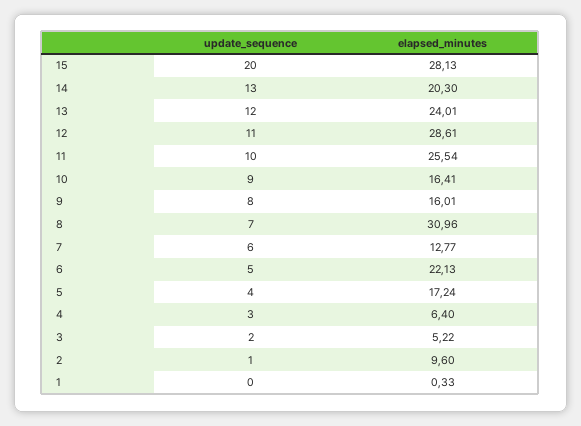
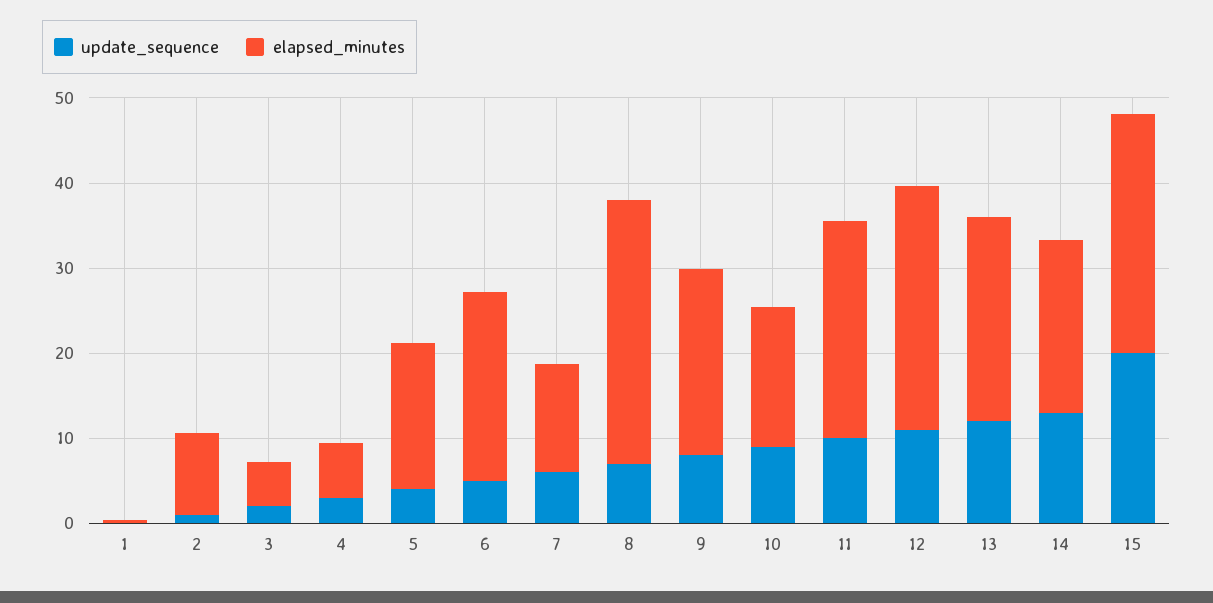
elapsed_minutes, 9: 16.01 -> 22

